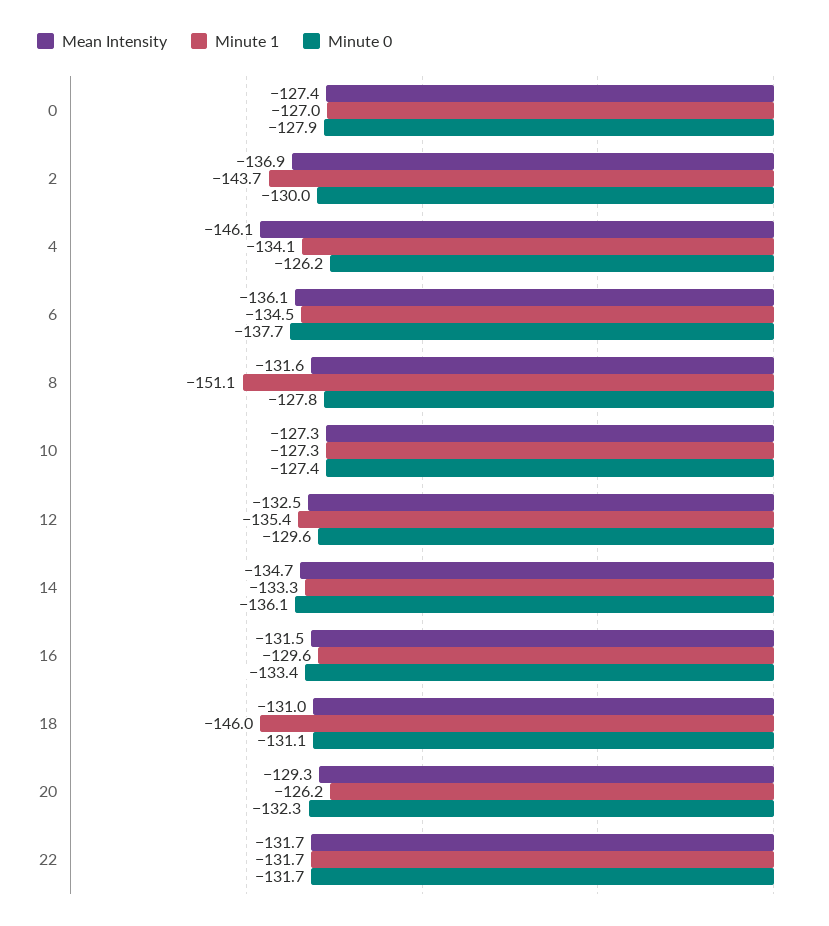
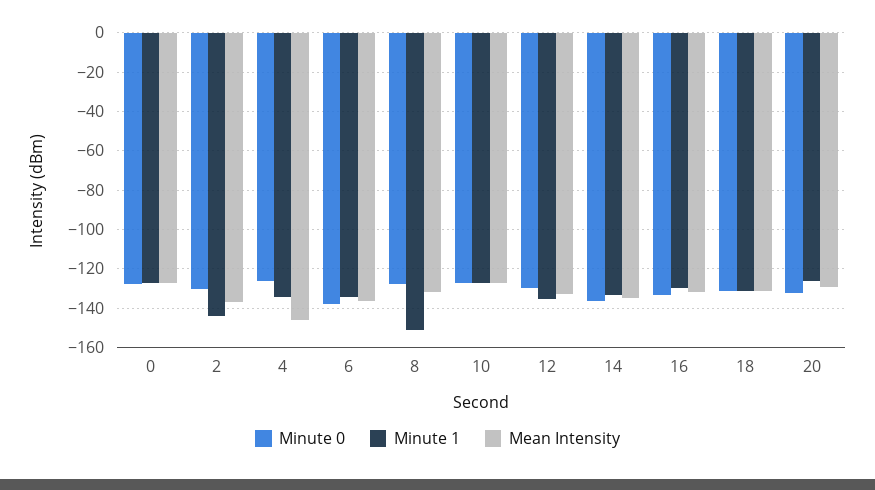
Minute 1, 18: -146 -> -130
Mean Intensity, 22: -131.7 -> none
Minute 1, 22: -131.7 -> none
Minute 0, 22: -131.7 -> none

